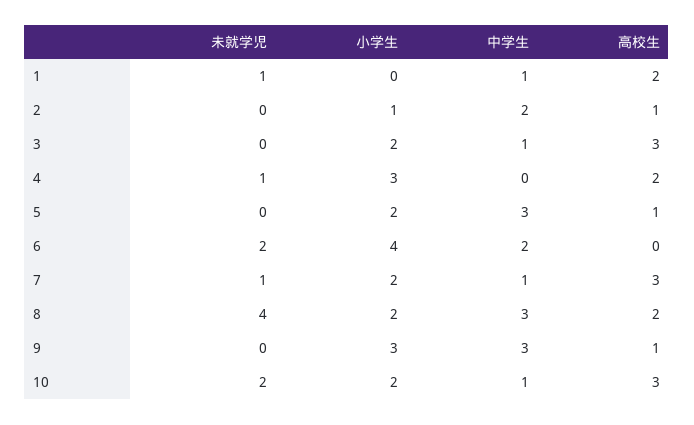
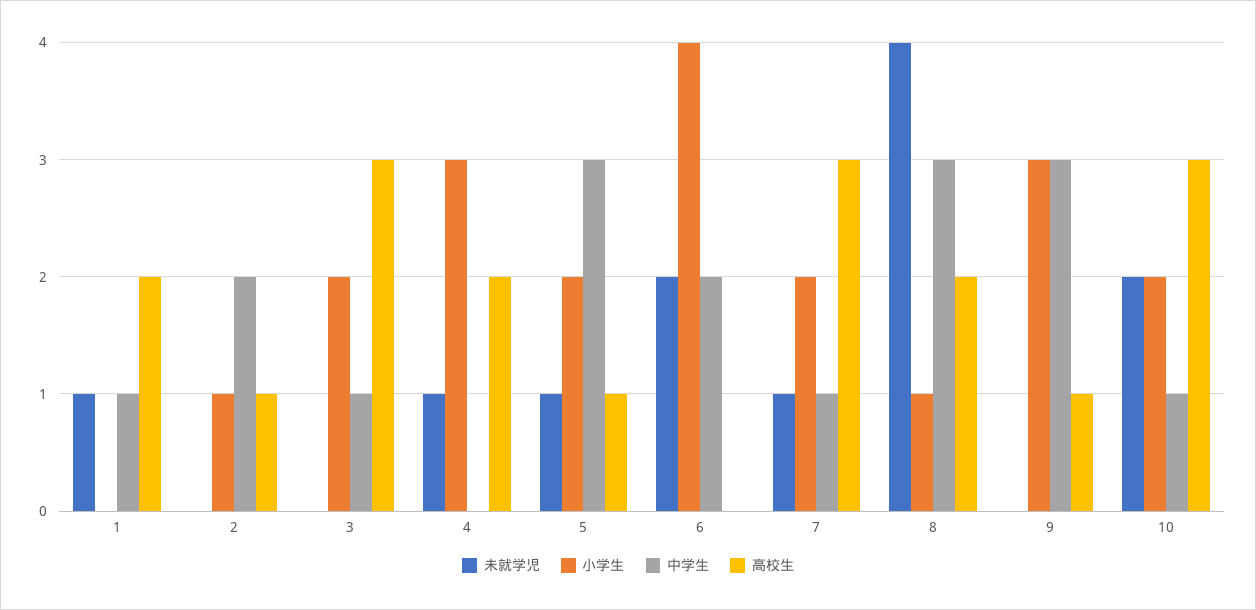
未就学児, 5: 0 -> 1
小学生, 8: 2 -> 1

